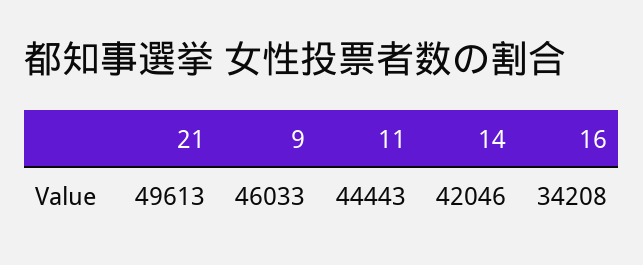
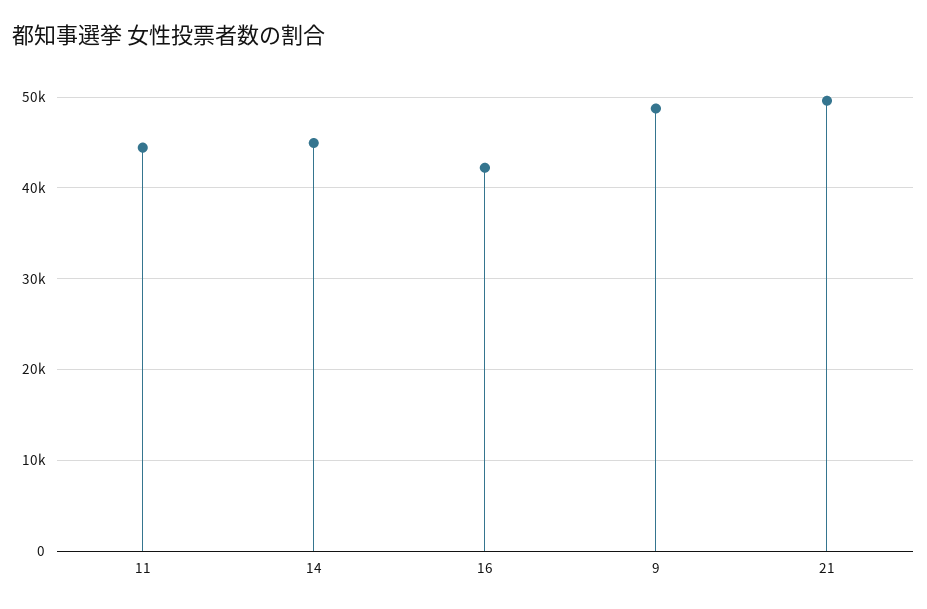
9: 46033 -> 49000
14: 42046 -> 45000
16: 34208 -> 42000

